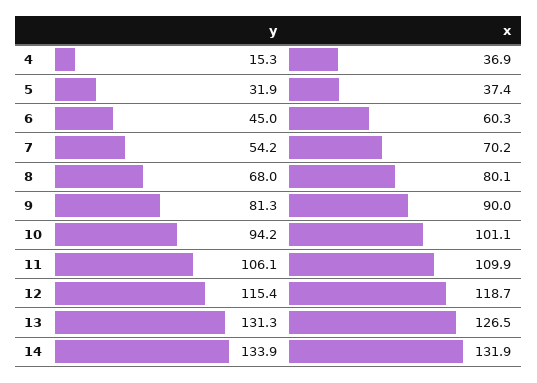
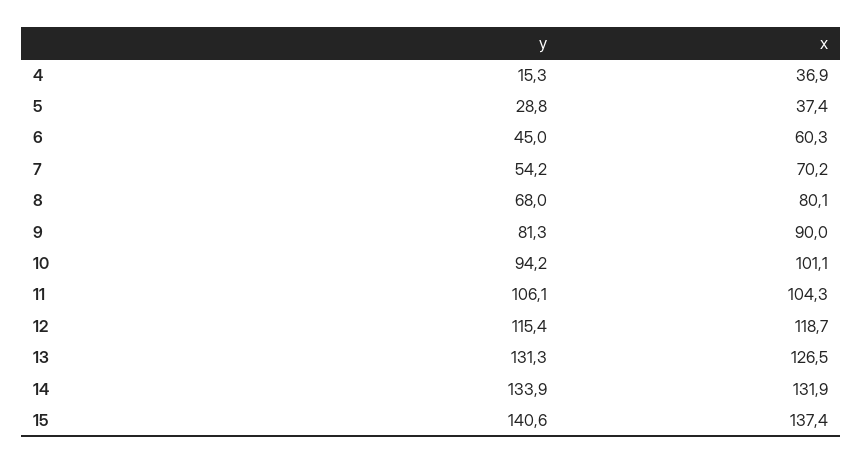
y, 5: 31.9 -> 28.8
x, 11: 109.9 -> 104.3
y, 15: none -> 140.6
x, 15: none -> 137.4

